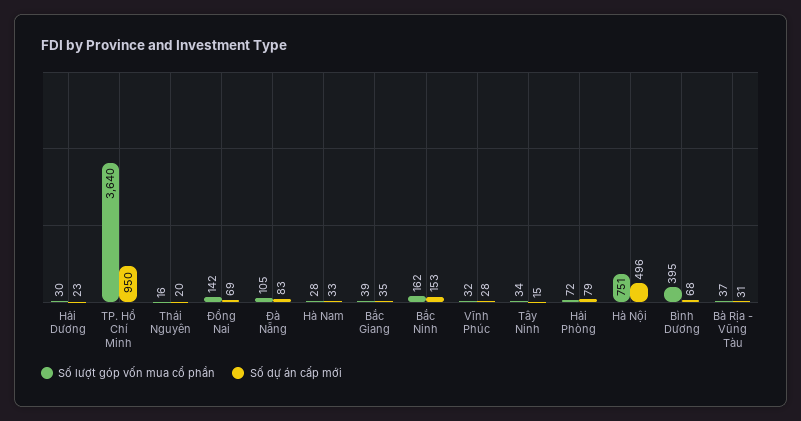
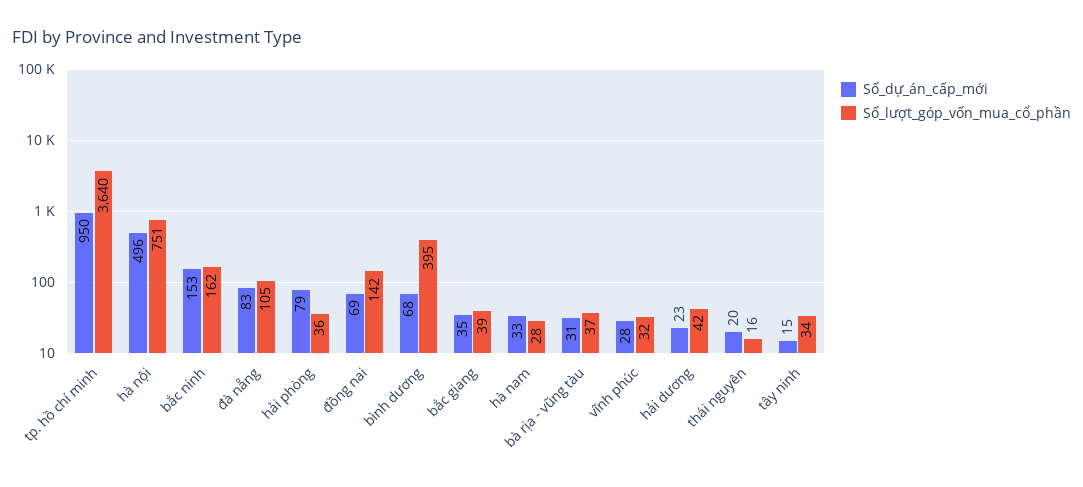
Số lượt góp vốn mua cổ phần, Hải Dương: 30 -> 42
Số lượt góp vốn mua cổ phần, Hải Phòng: 72 -> 36

